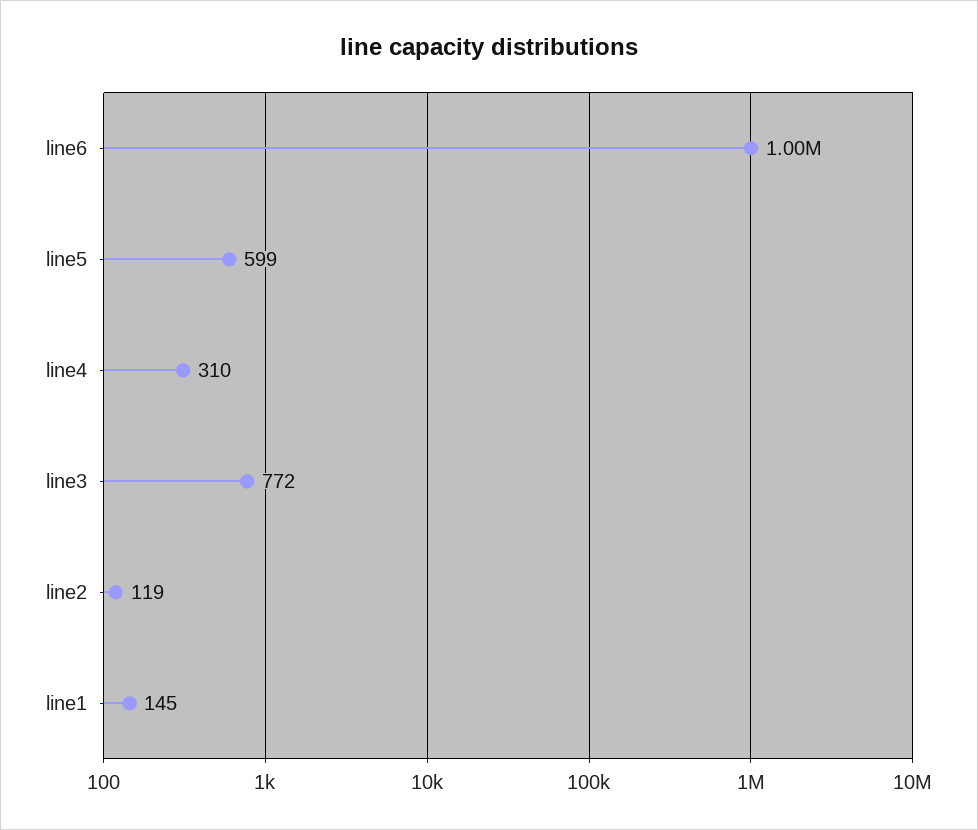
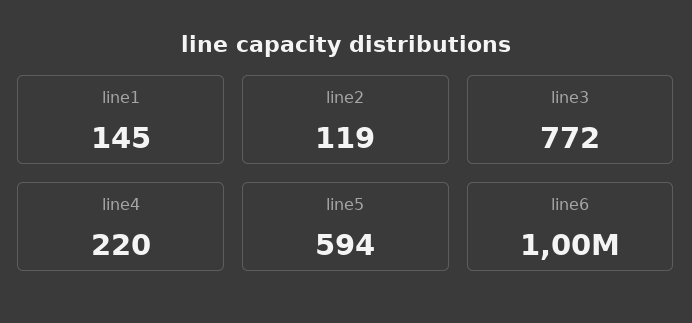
line5: 599 -> 594
line4: 310 -> 220

